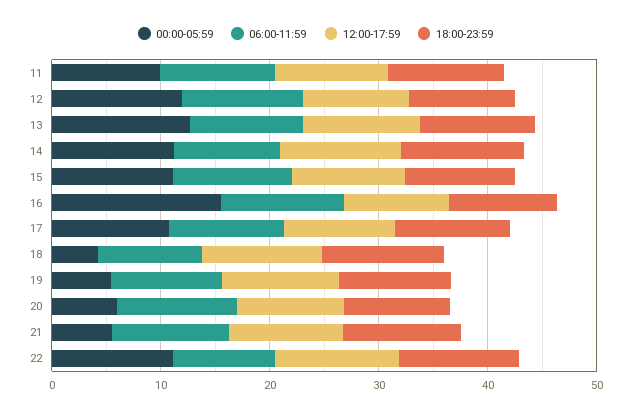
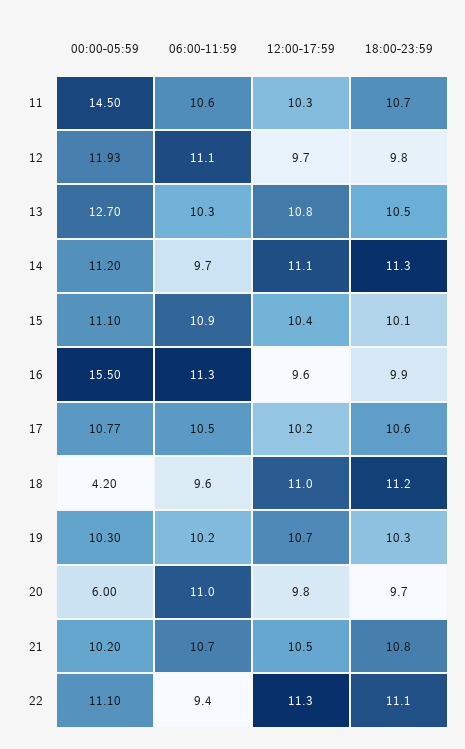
00:00-05:59, 11: 10 -> 14.5
00:00-05:59, 19: 6 -> 10.3
00:00-05:59, 21: 6 -> 10.2

